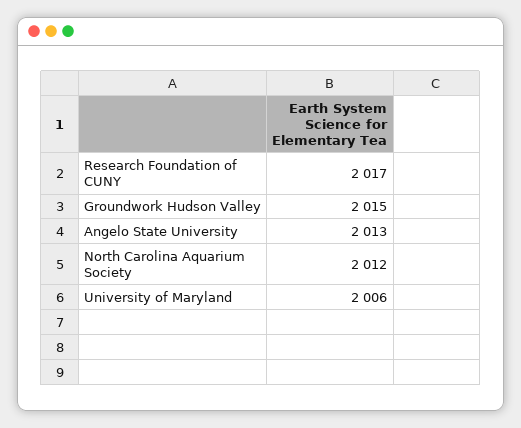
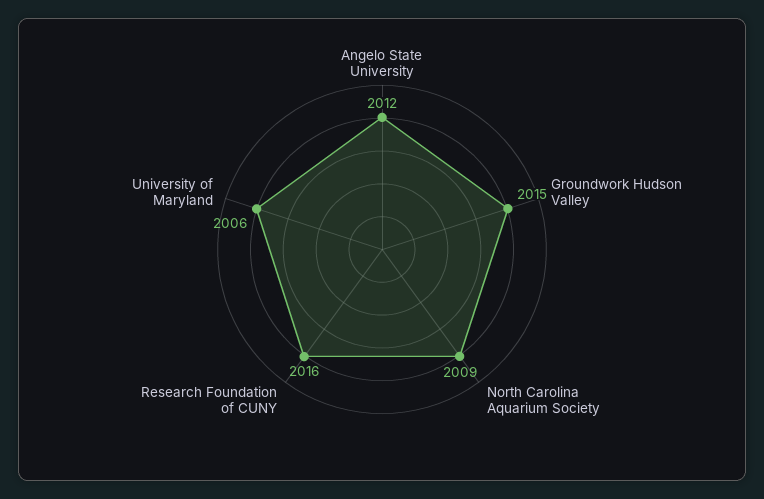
Research Foundation of CUNY: 2017 -> 2016
Angelo State University: 2013 -> 2012
North Carolina Aquarium Society: 2012 -> 2009

